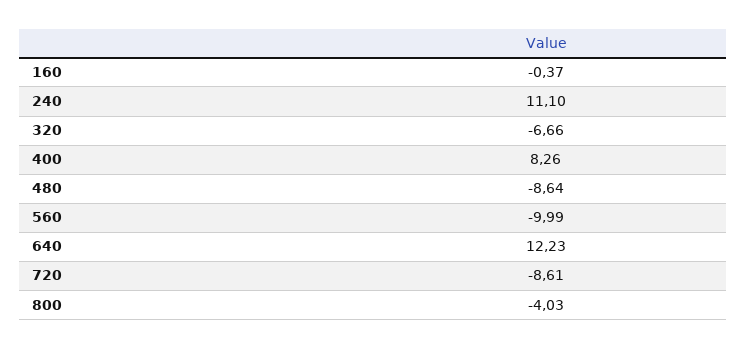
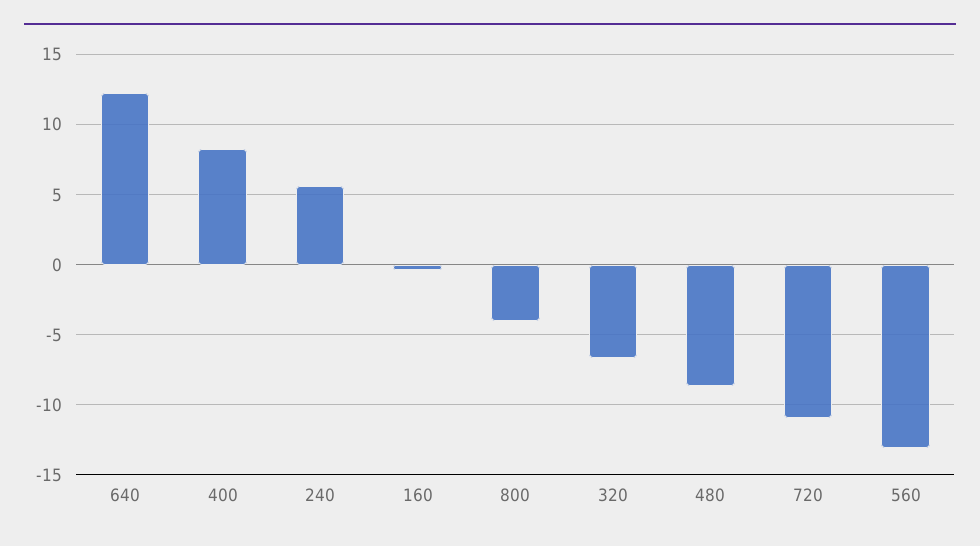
240: 11.1 -> 5.5
560: -9.99 -> -13
720: -8.61 -> -11

